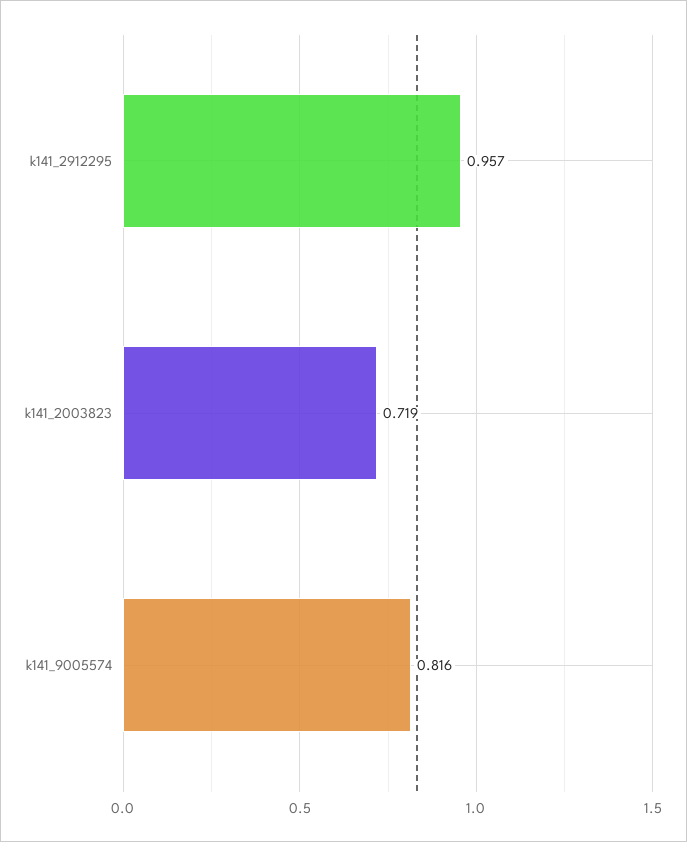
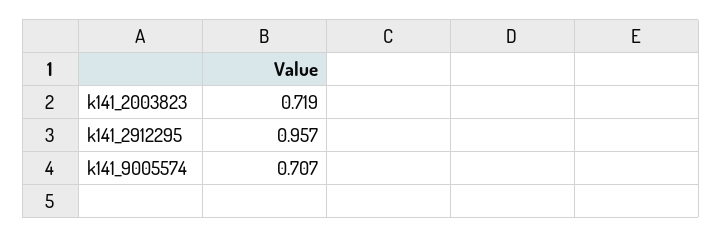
k141_9005574: 0.816 -> 0.707

